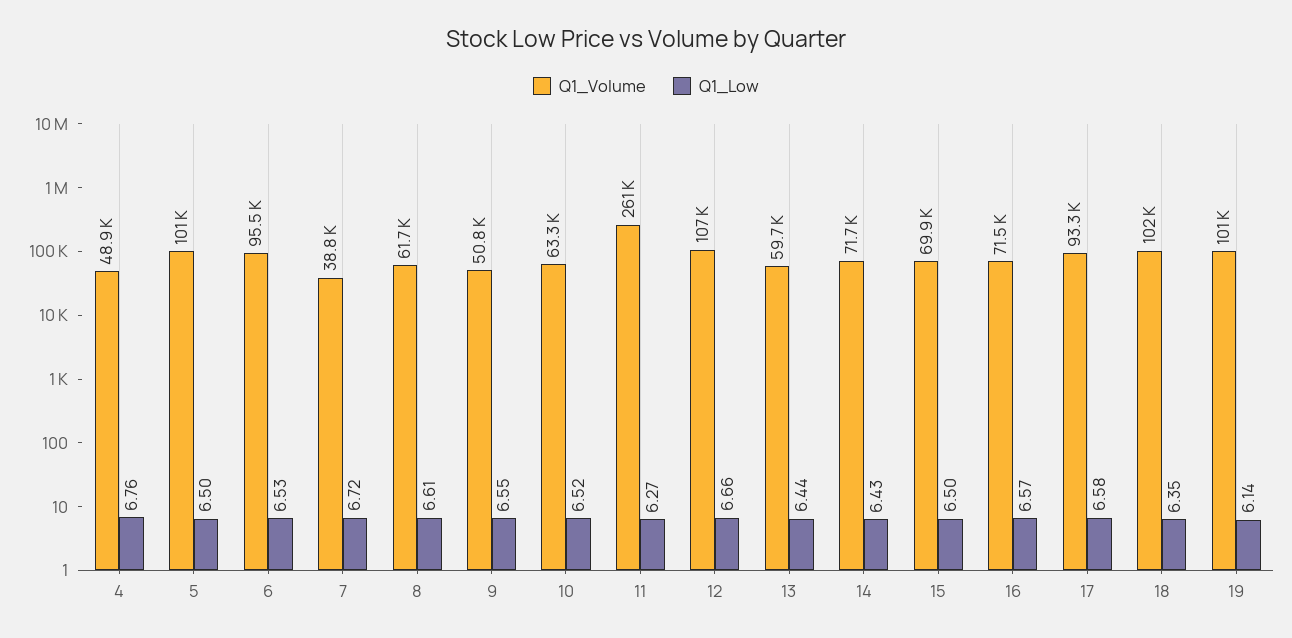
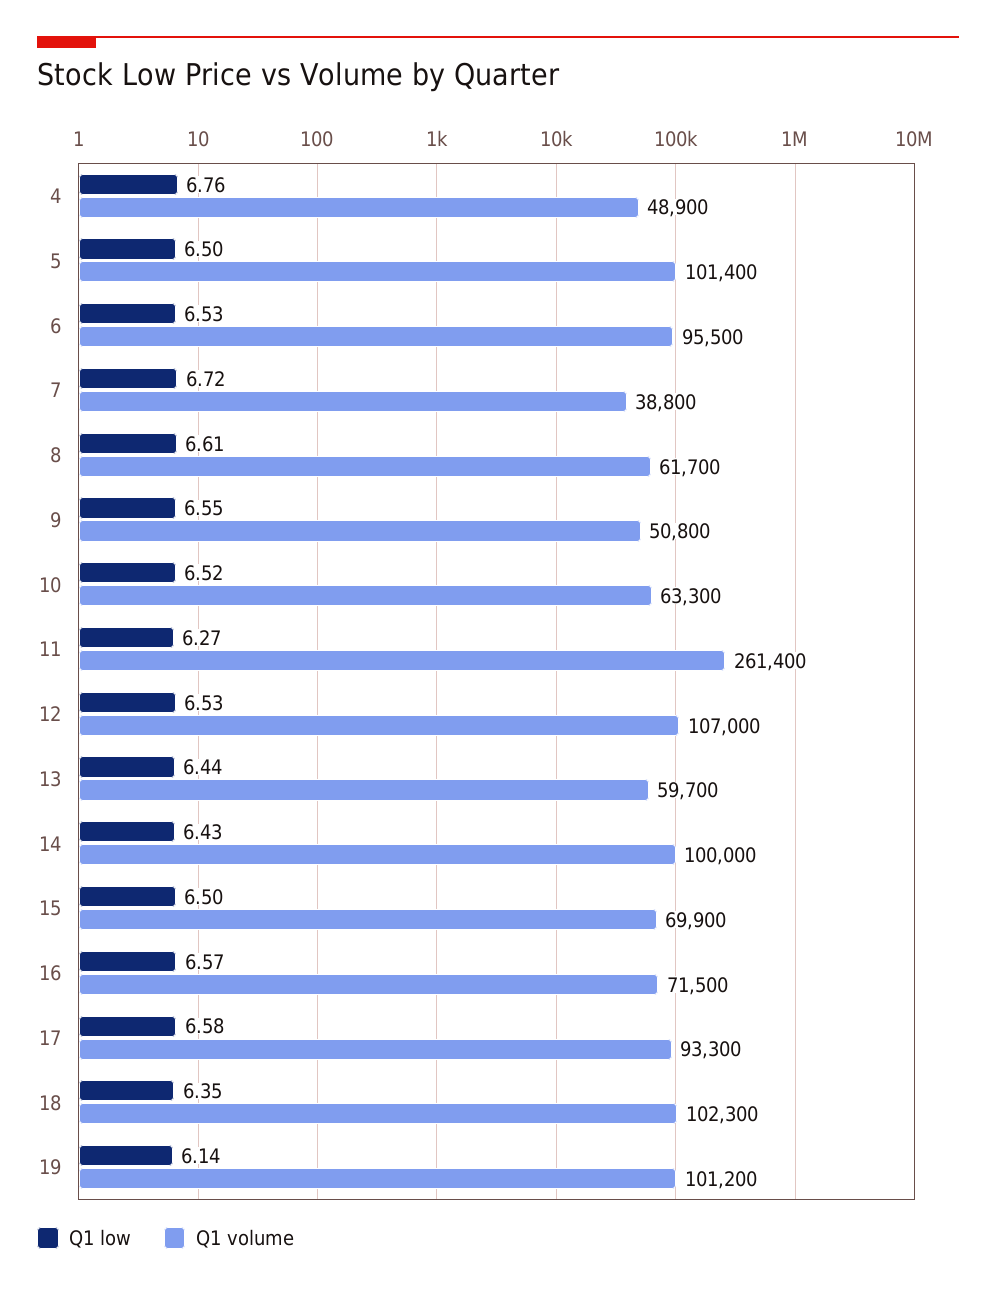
Q1_Low, 12: 6.66 -> 6.53
Q1_Volume, 14: 71700 -> 100000

